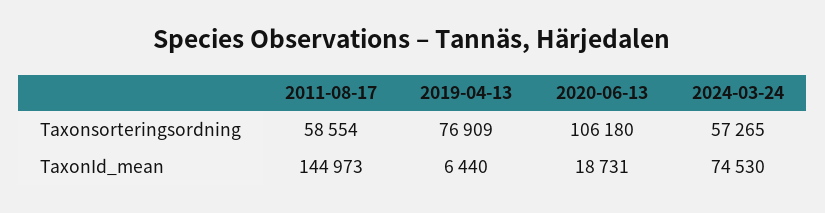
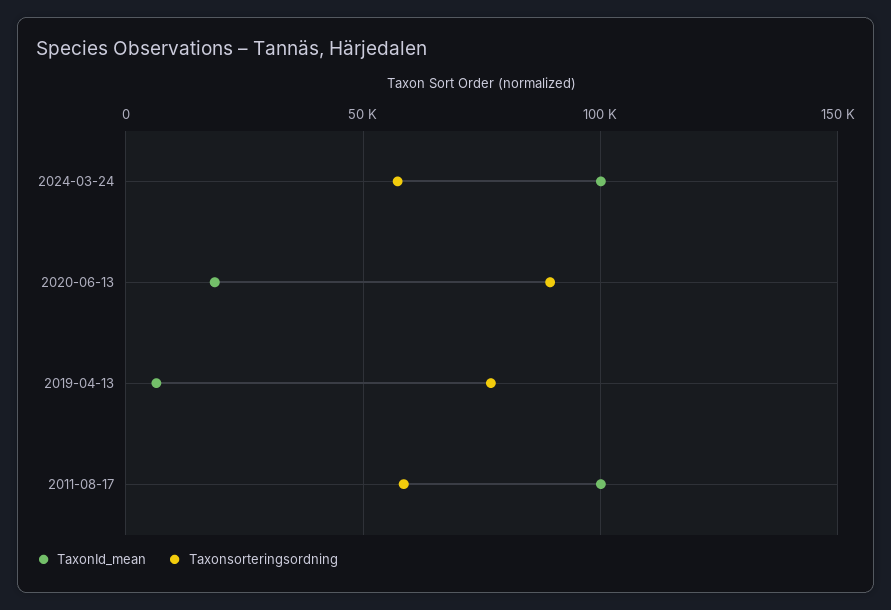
Taxonsorteringsordning, 2020-06-13: 106180 -> 90000
TaxonId_mean, 2011-08-17: 144973 -> 100000
TaxonId_mean, 2024-03-24: 74530 -> 100000

